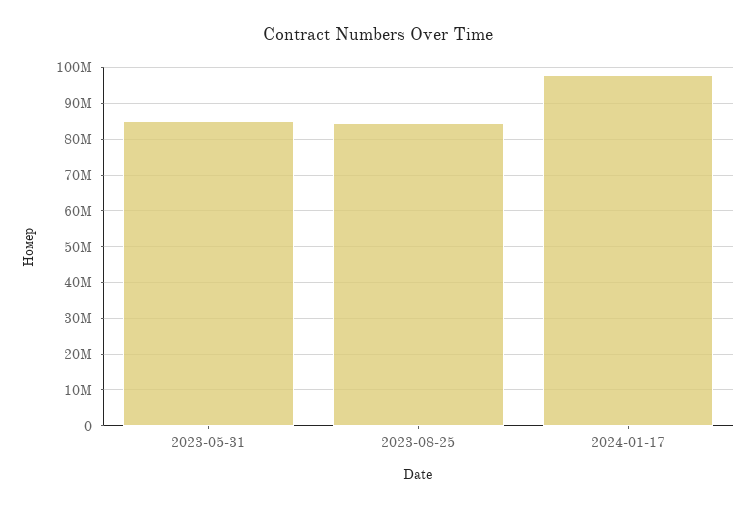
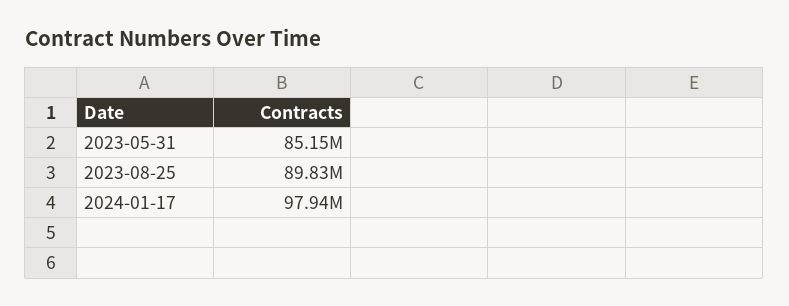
2023-08-25: 84000000 -> 89830000

